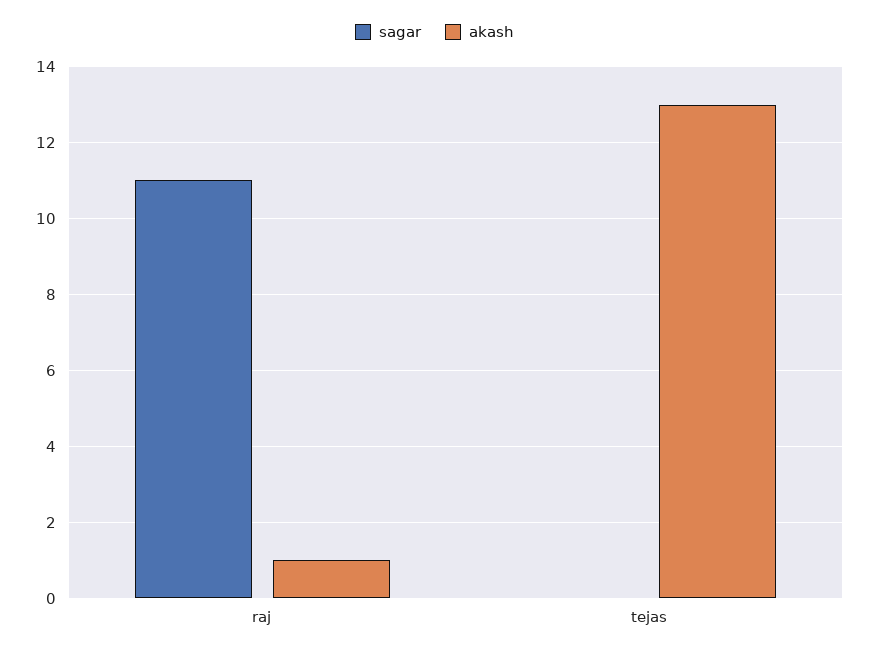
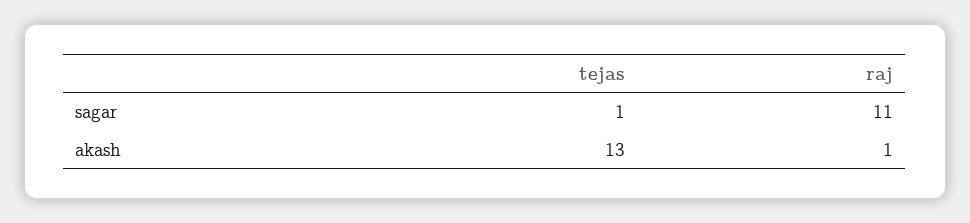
sagar, tejas: 0 -> 1

